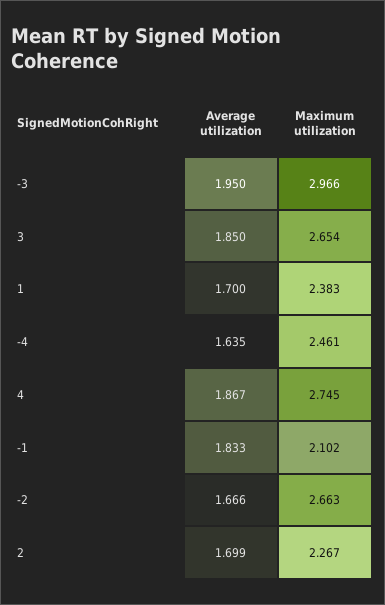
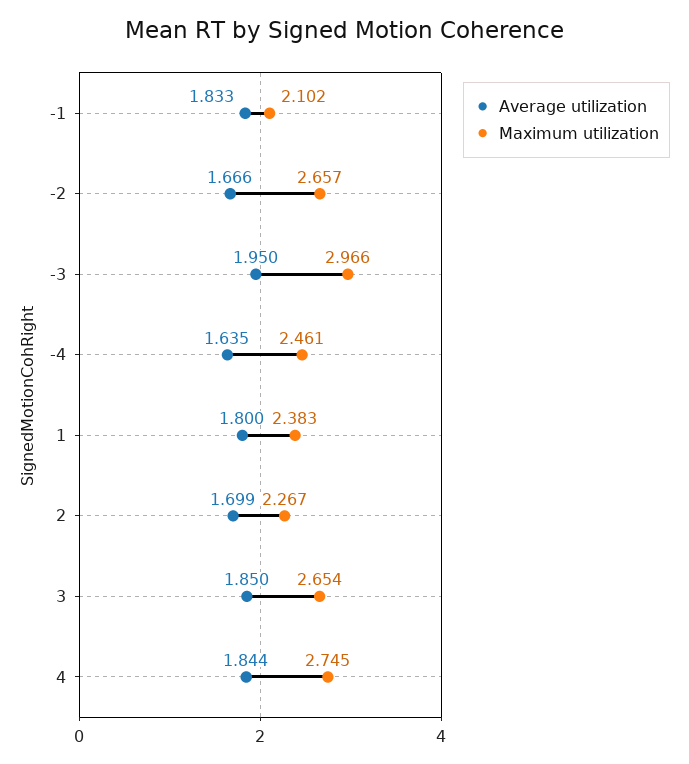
Average utilization, 1: 1.7 -> 1.8
Average utilization, 4: 1.867 -> 1.844
Maximum utilization, -2: 2.663 -> 2.657

